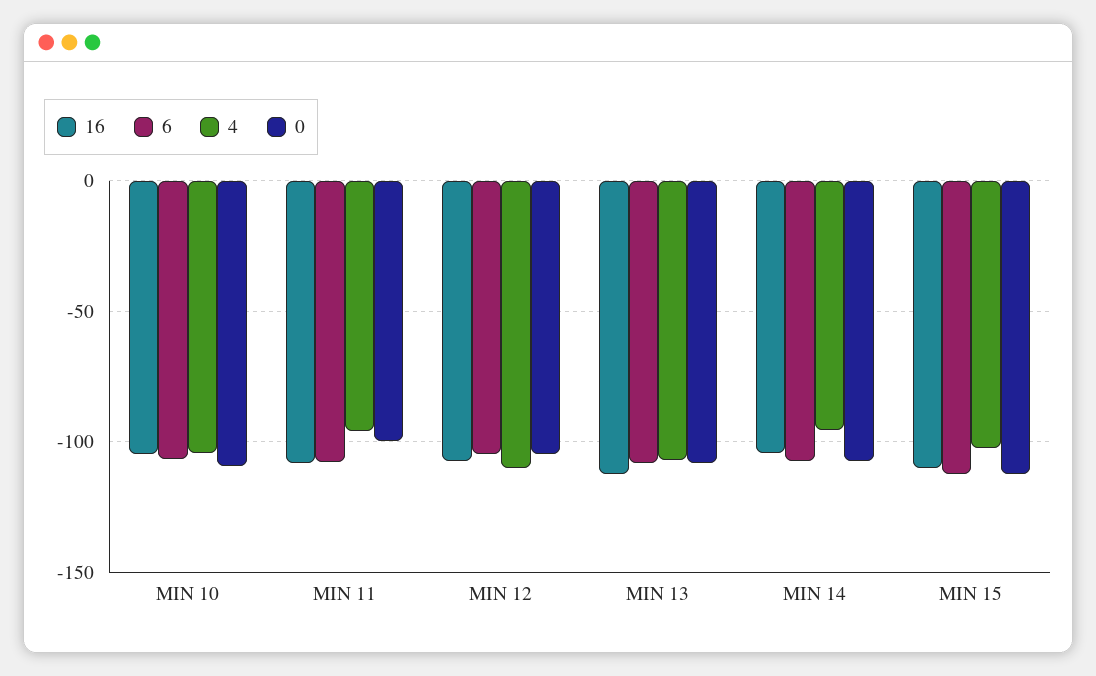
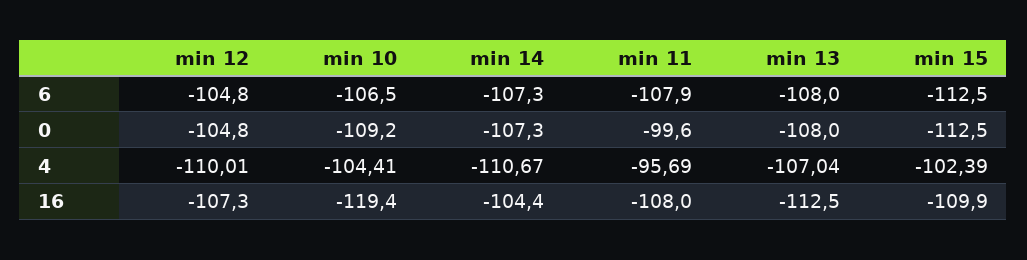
16, MIN 10: -105 -> -119.4
4, MIN 14: -95 -> -110.67

